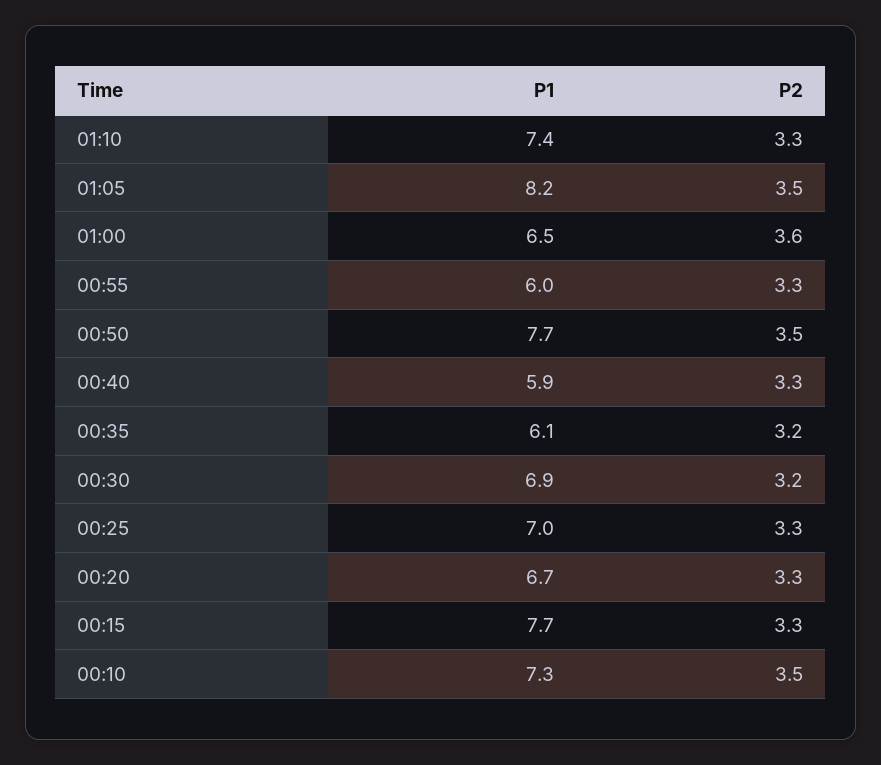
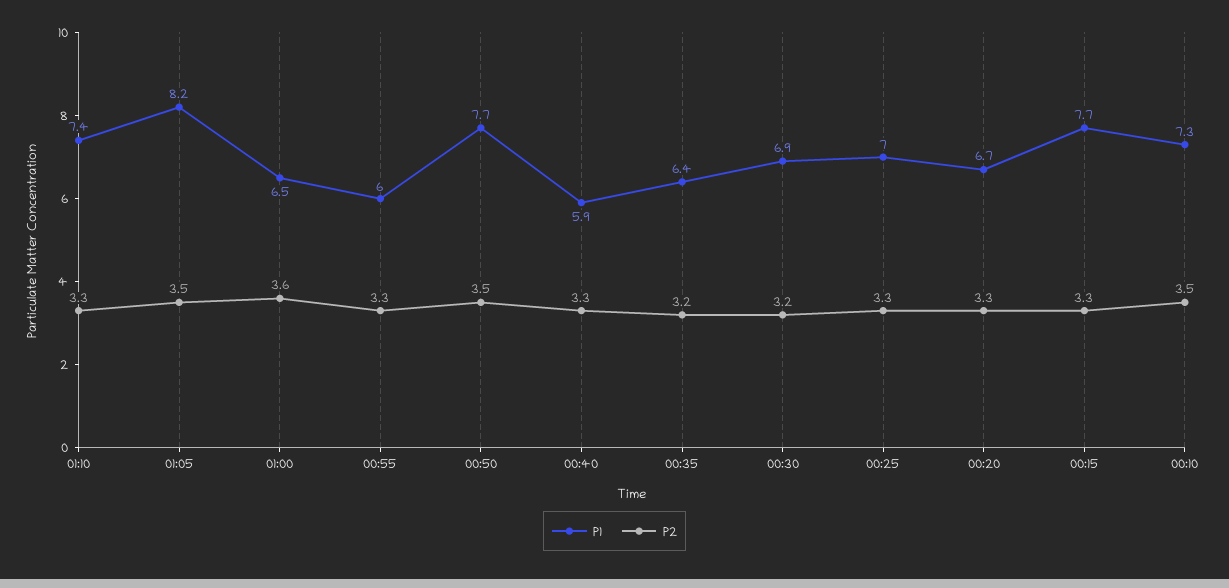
P1, 00:35: 6.1 -> 6.4

